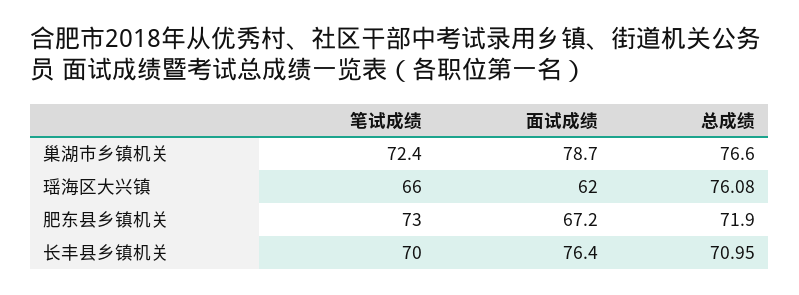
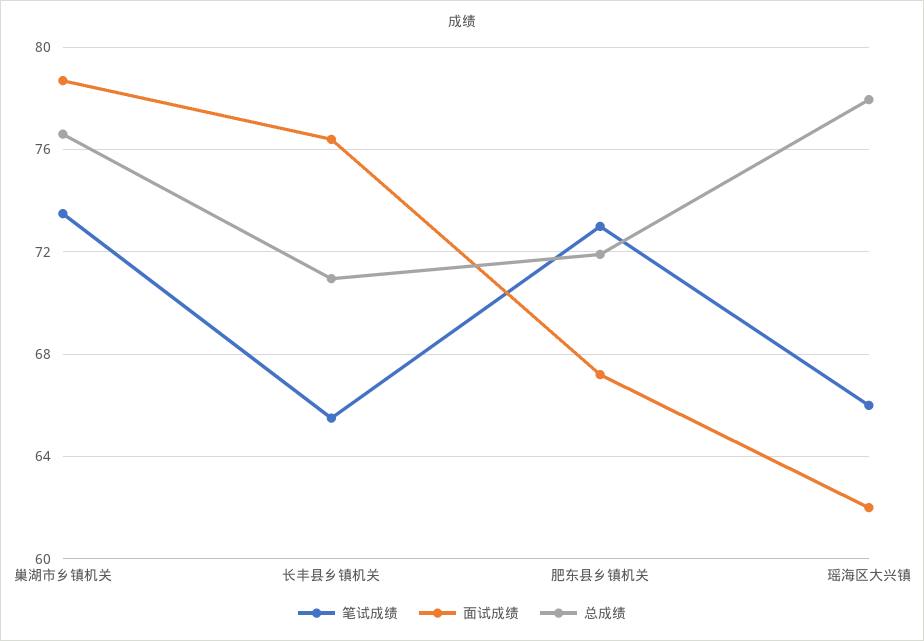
笔试成绩, 巢湖市乡镇机关: 72.4 -> 73.5
总成绩, 瑶海区大兴镇: 76.08 -> 78
笔试成绩, 长丰县乡镇机关: 70 -> 65.5

